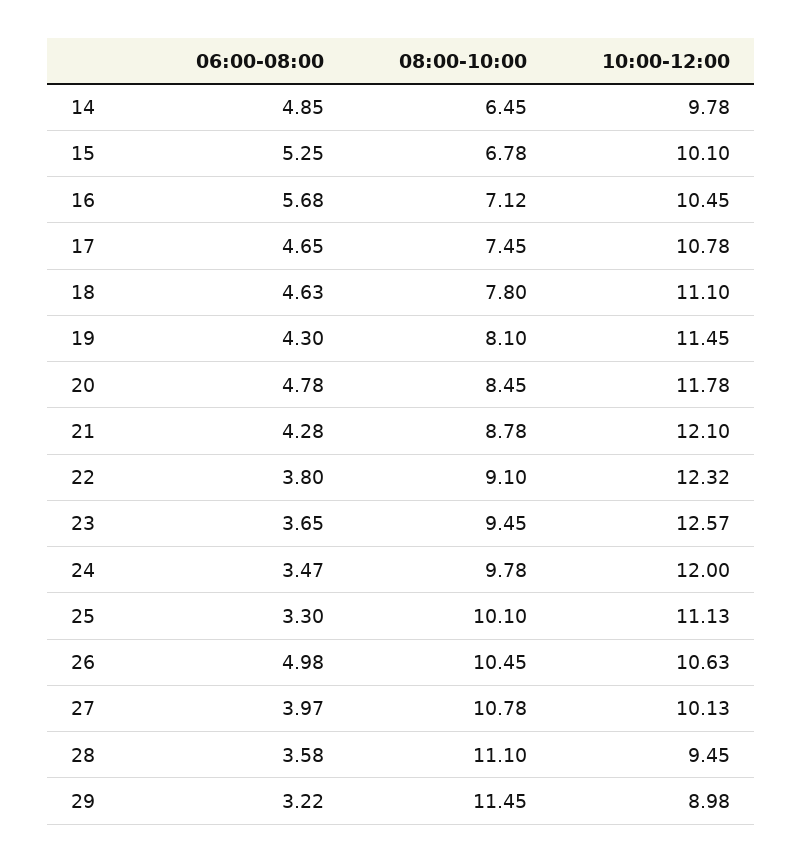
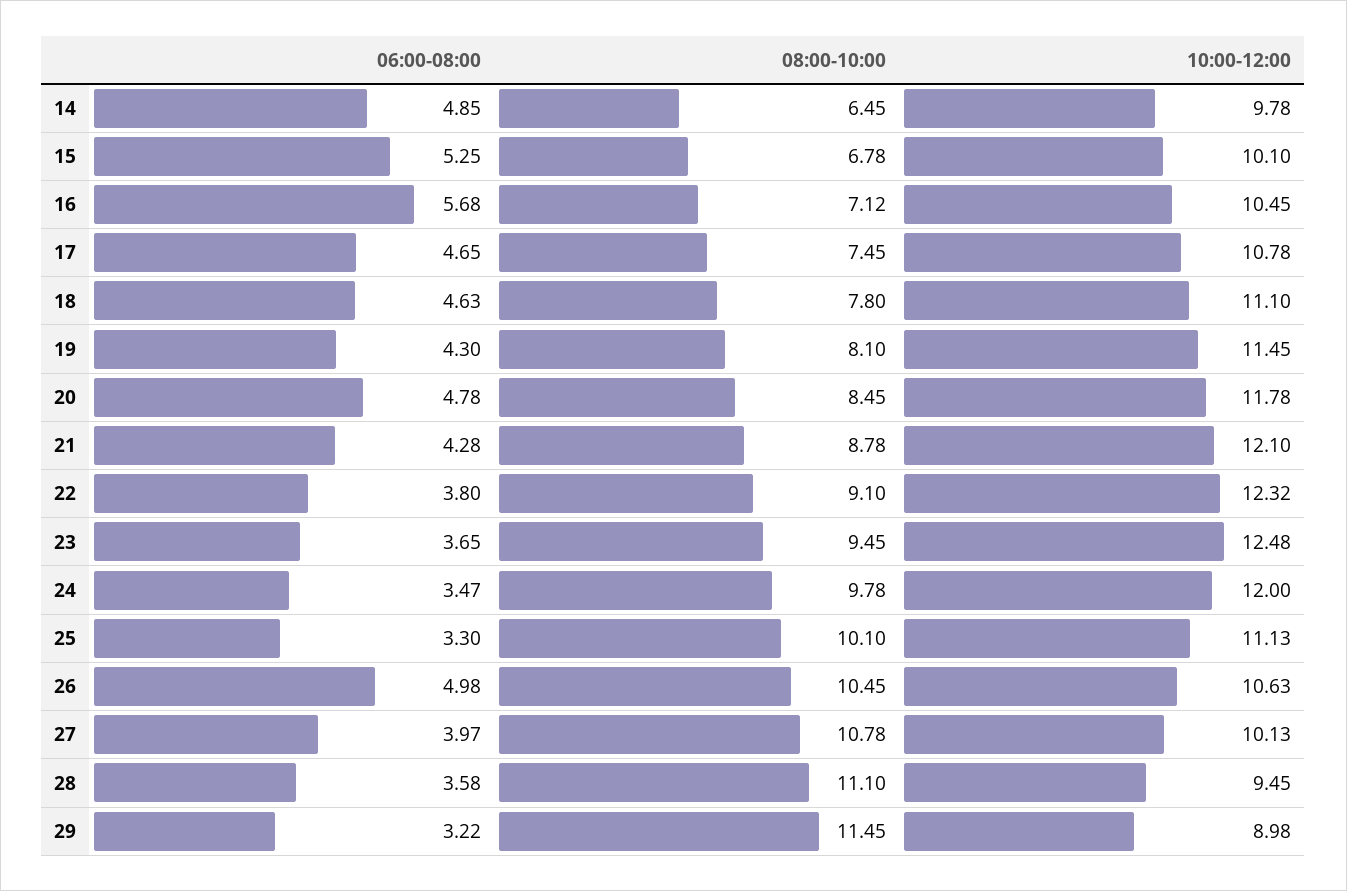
10:00-12:00, 23: 12.57 -> 12.48

